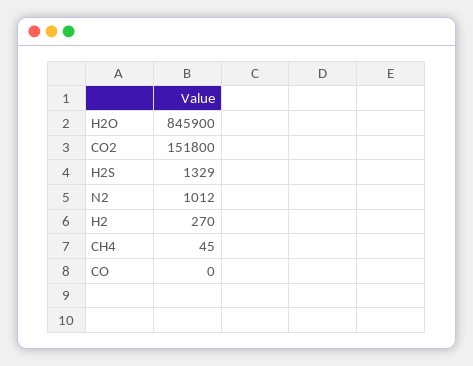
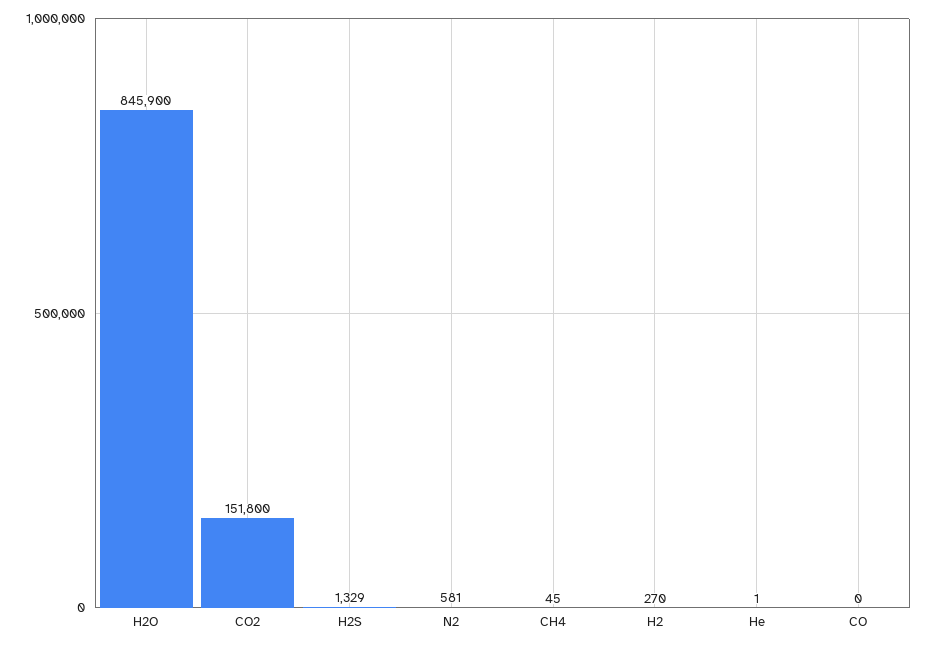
N2: 1012 -> 581
He: none -> 1

